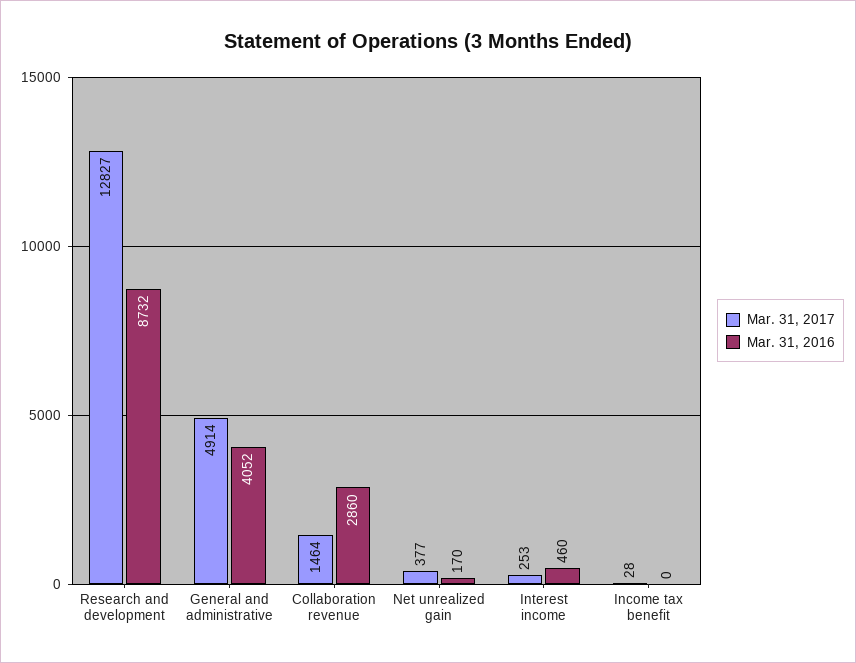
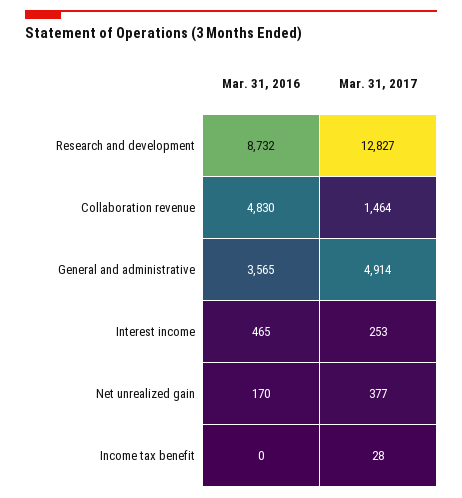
Mar. 31, 2016, General and administrative: 4052 -> 3565
Mar. 31, 2016, Collaboration revenue: 2860 -> 4830
Mar. 31, 2016, Interest income: 460 -> 465

